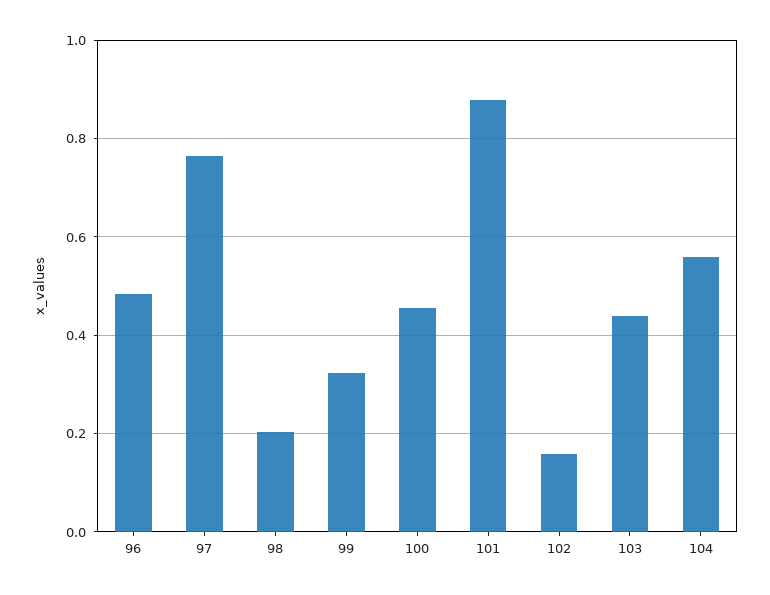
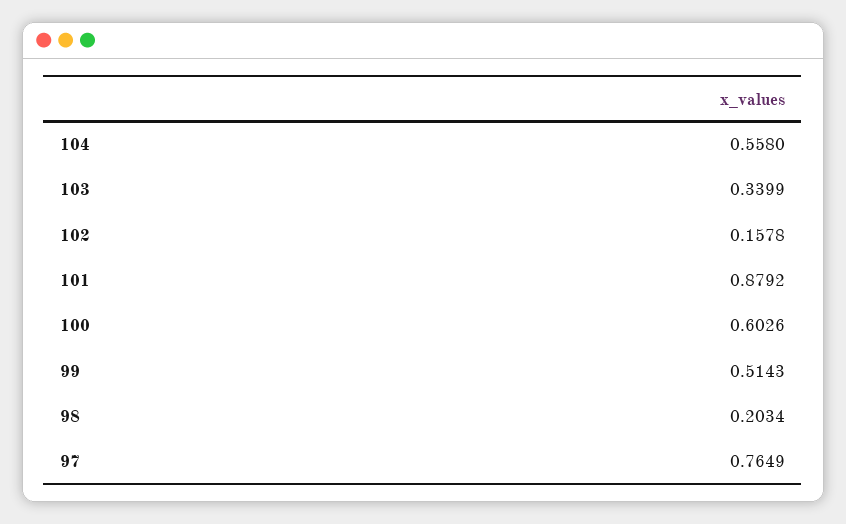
96: 0.48 -> none
99: 0.32 -> 0.5143
100: 0.46 -> 0.6026
103: 0.44 -> 0.3399

